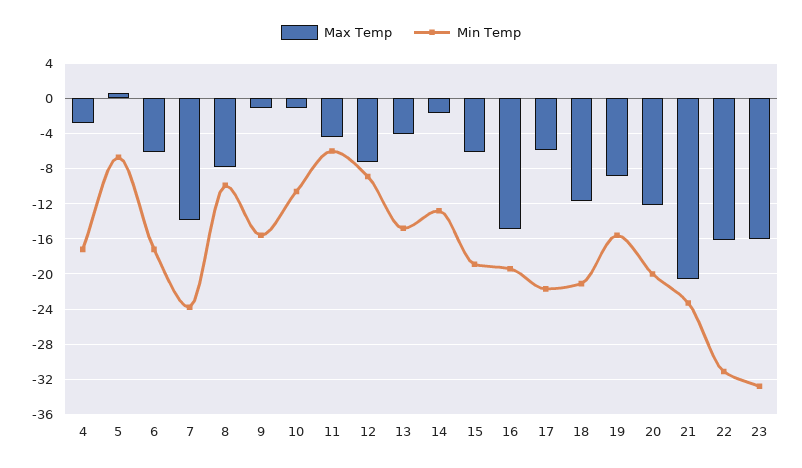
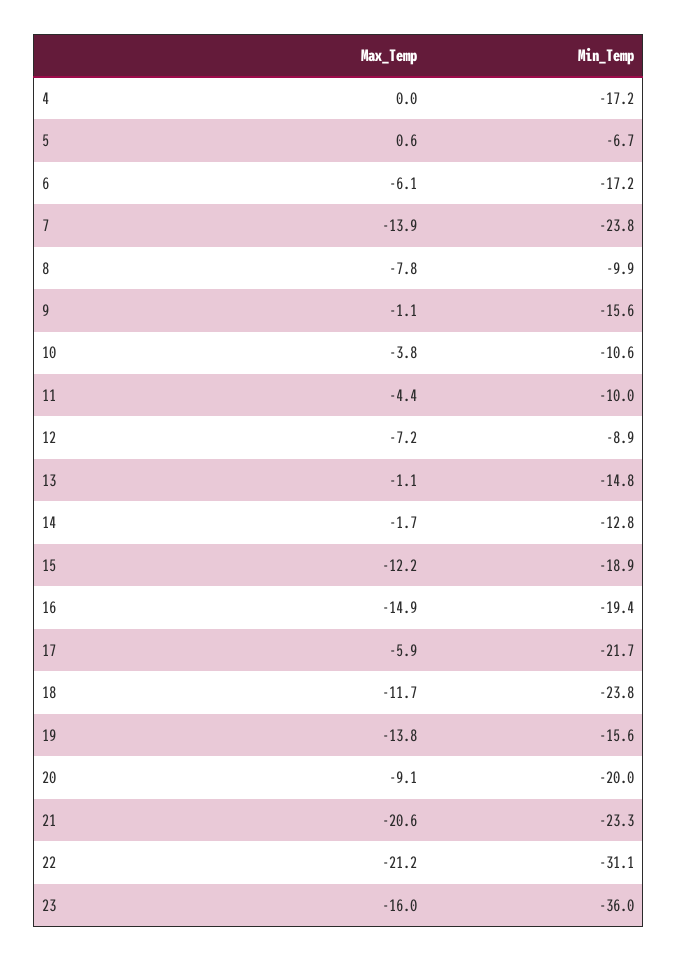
Max Temp, 4: -3 -> 0
Max Temp, 10: -1 -> -3.8
Min Temp, 11: -6 -> -10
Max Temp, 13: -4 -> -1.1
Max Temp, 15: -6 -> -12.2
Min Temp, 18: -21 -> -23.8
Max Temp, 19: -9 -> -13.8
Max Temp, 20: -12 -> -9.1
Max Temp, 22: -16 -> -21.2
Min Temp, 23: -33 -> -36

